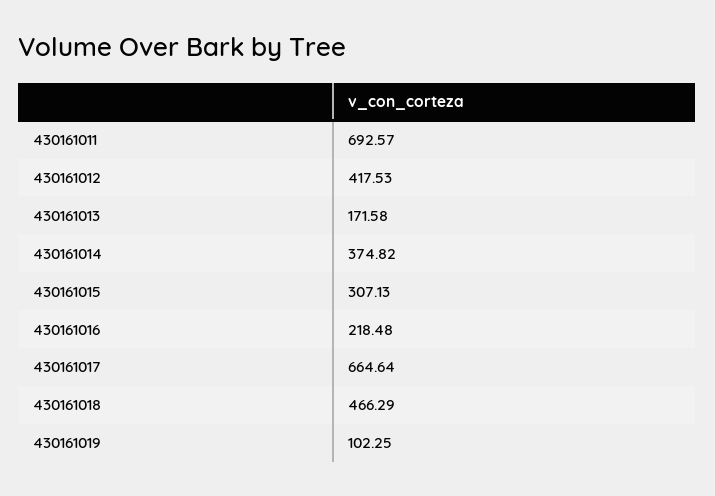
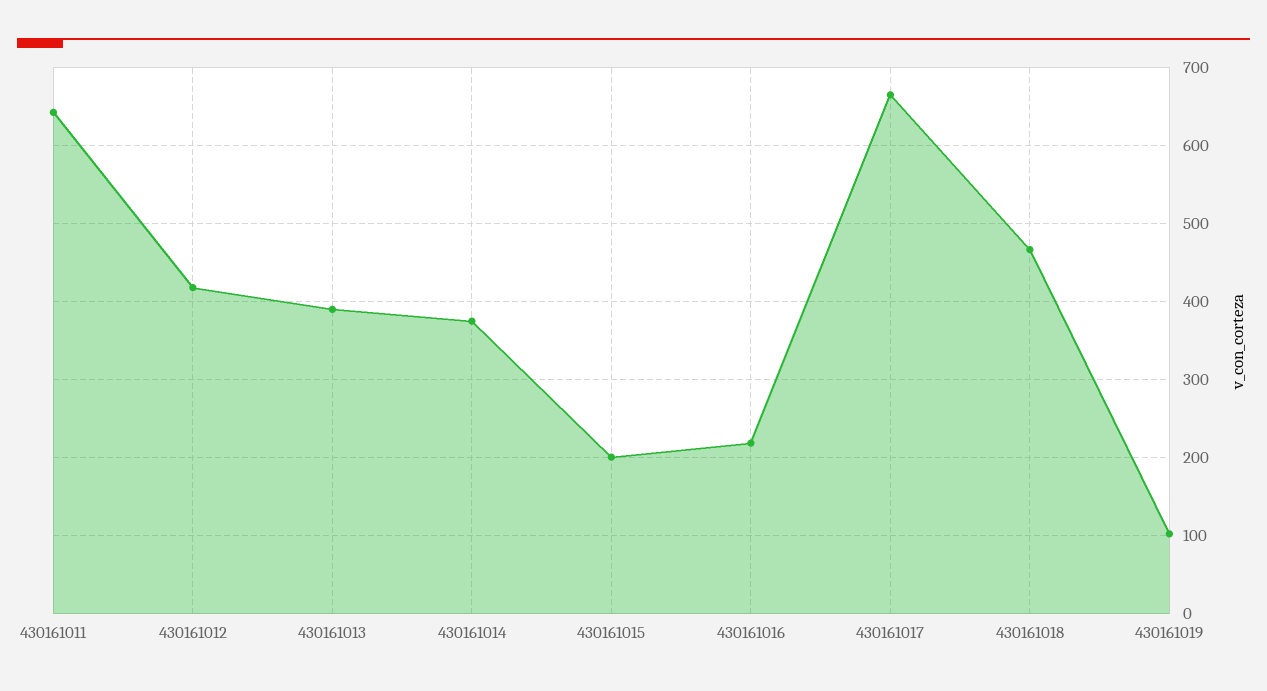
430161011: 692.57 -> 640
430161013: 171.58 -> 390
430161015: 307.13 -> 200

